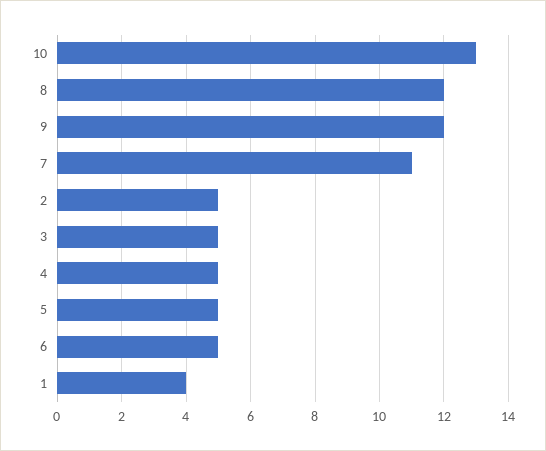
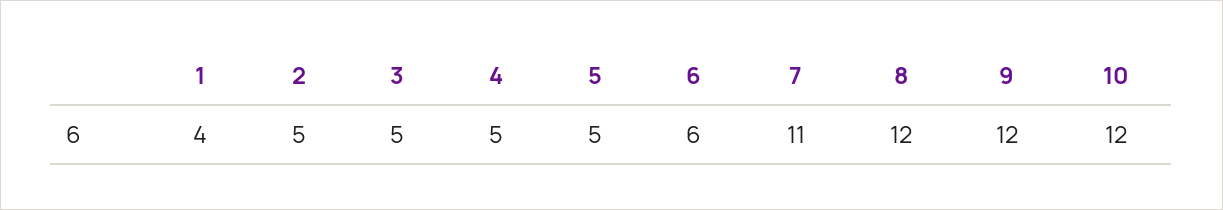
10: 13 -> 12
6: 5 -> 6

